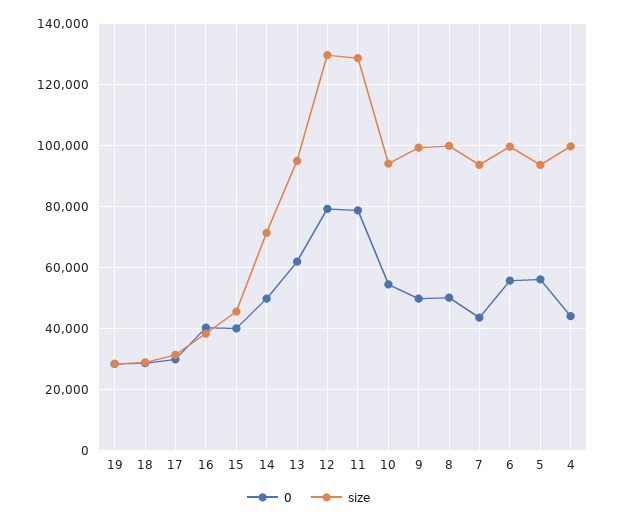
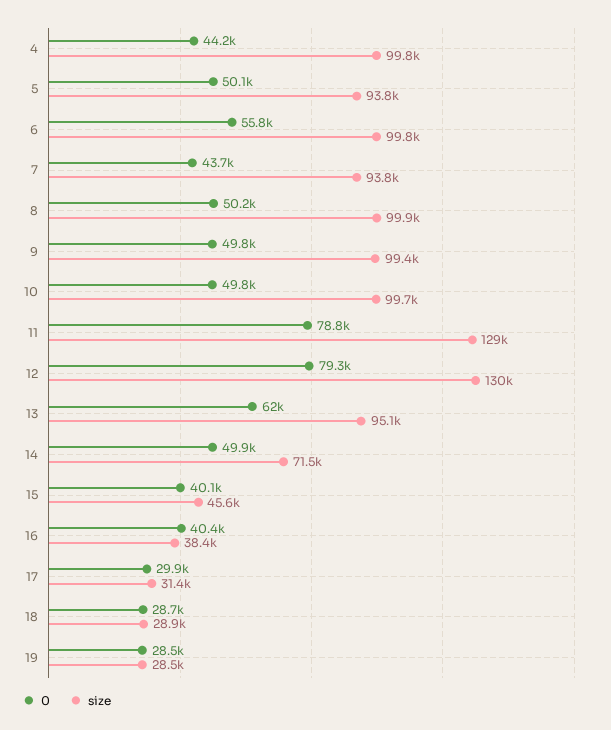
0, 10: 54000 -> 49800
size, 10: 94000 -> 99700
0, 5: 56000 -> 50100

